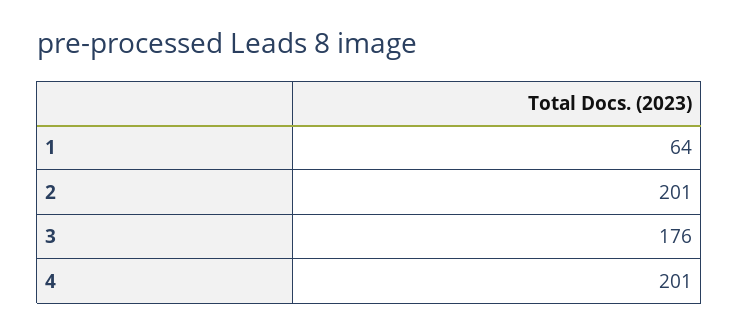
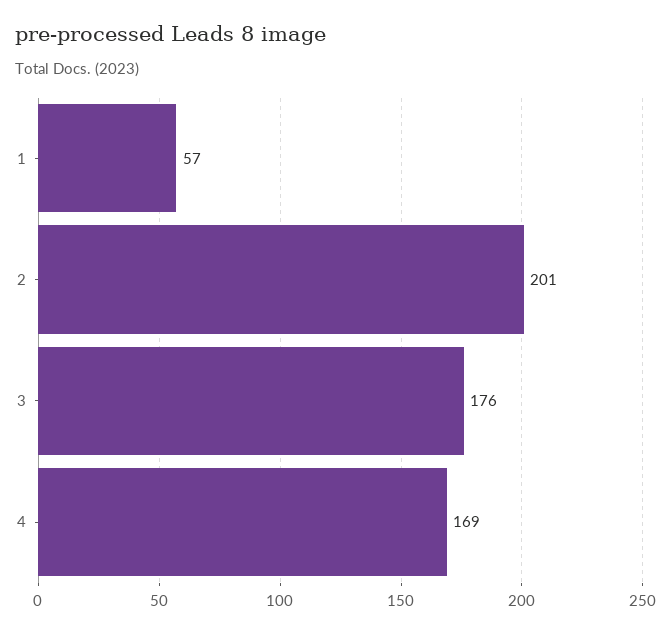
1: 64 -> 57
4: 201 -> 169

